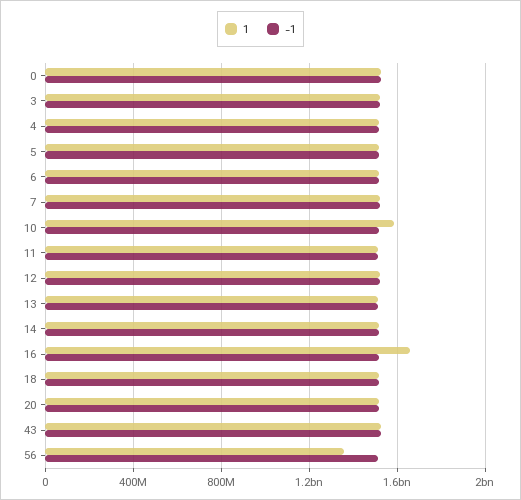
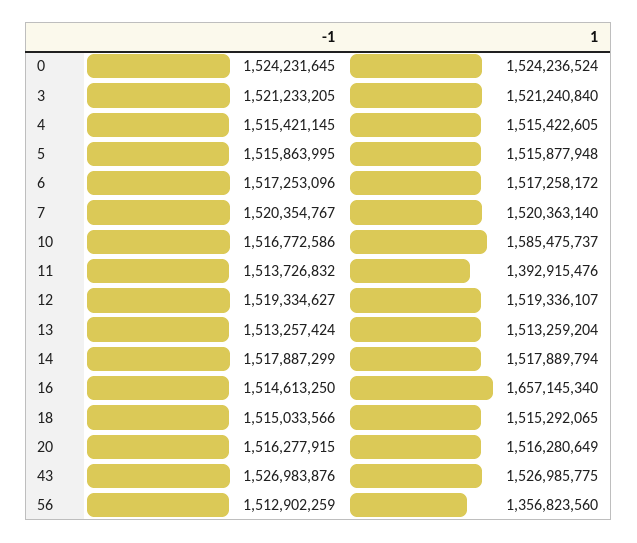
1, 11: 1500000000 -> 1392915476

